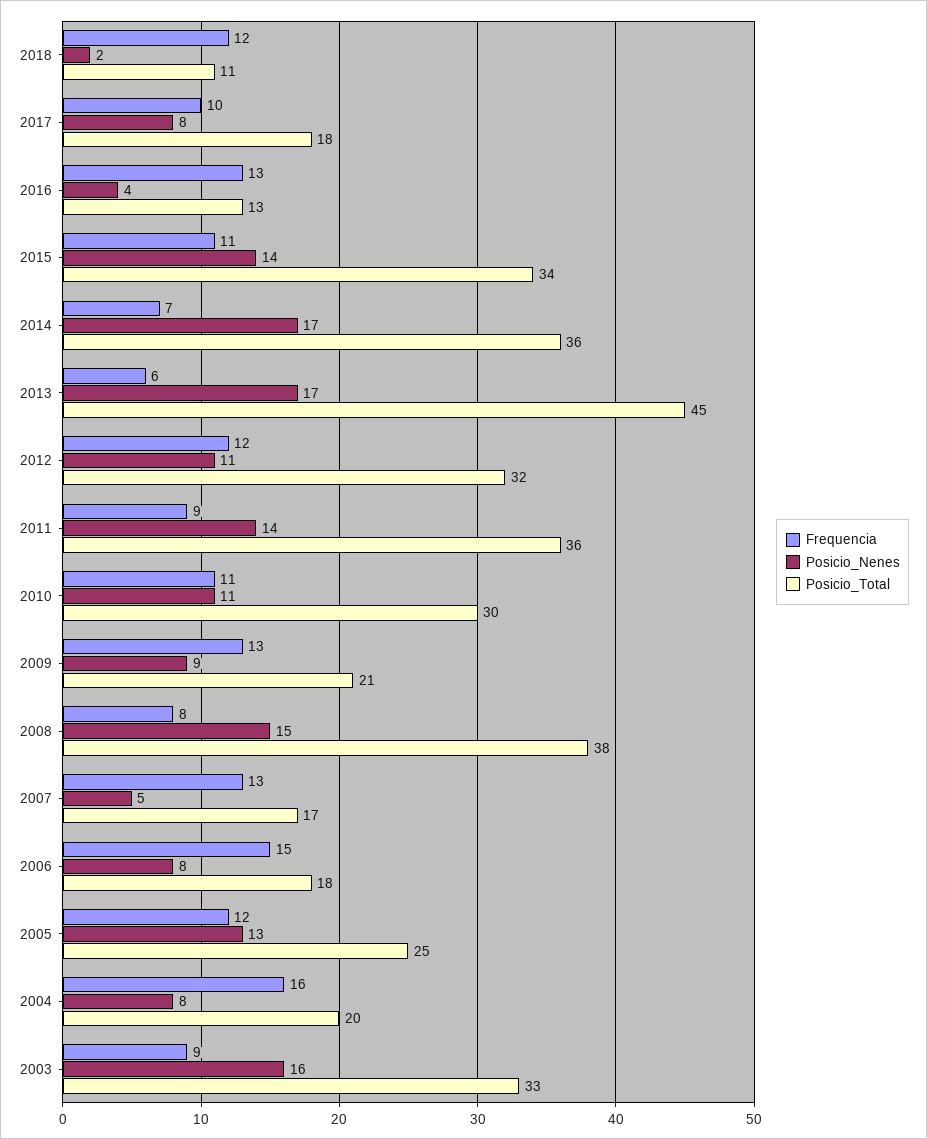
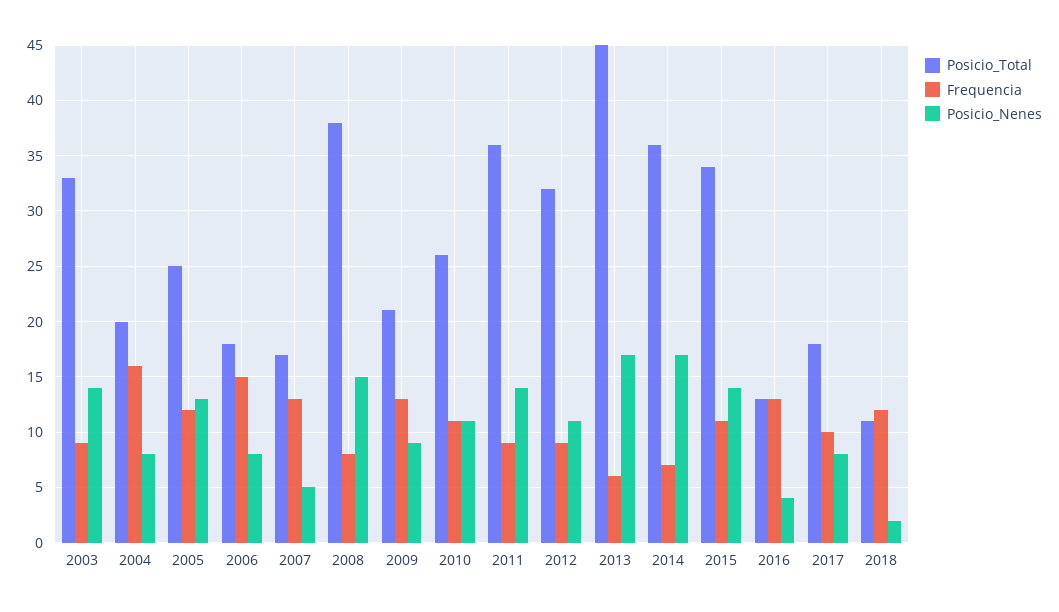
Frequencia, 2012: 12 -> 9
Posicio_Total, 2010: 30 -> 26
Posicio_Nenes, 2003: 16 -> 14

